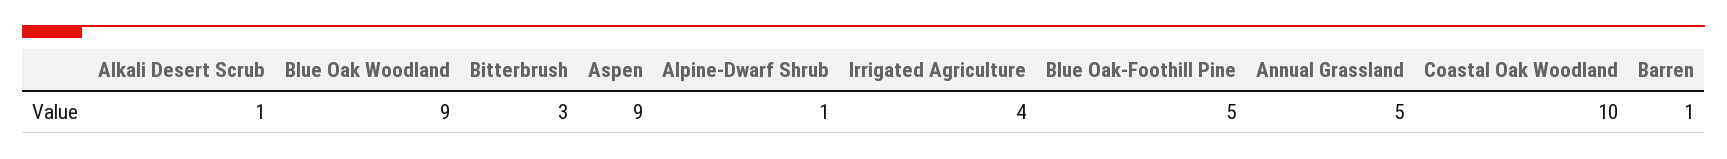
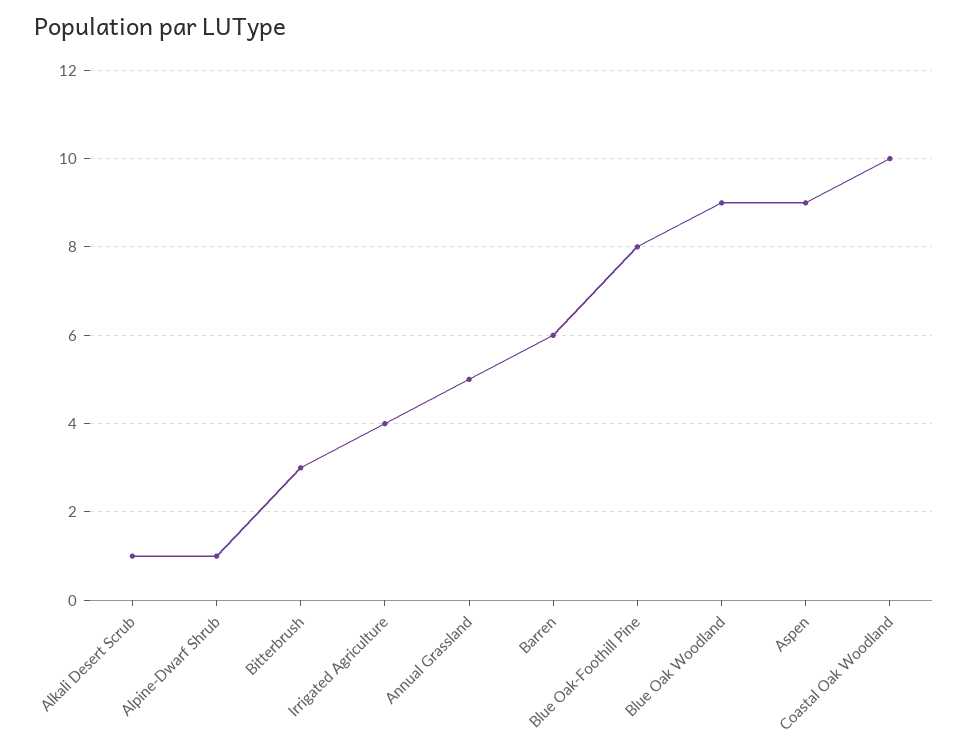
Blue Oak-Foothill Pine: 5 -> 8
Barren: 1 -> 6

